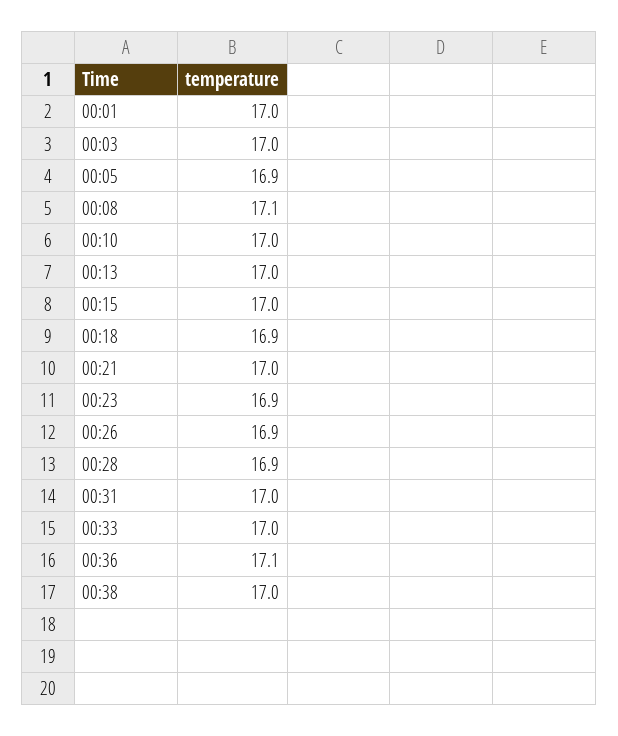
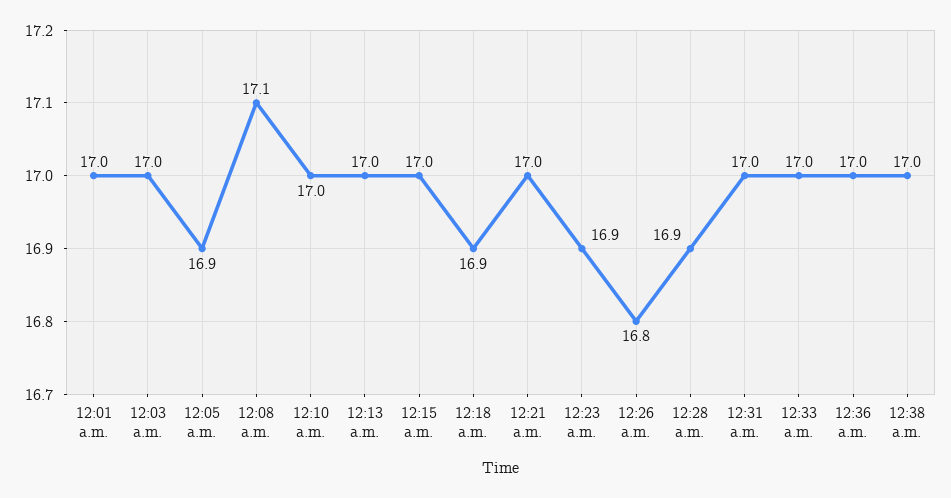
00:26: 16.9 -> 16.8
00:36: 17.1 -> 17

